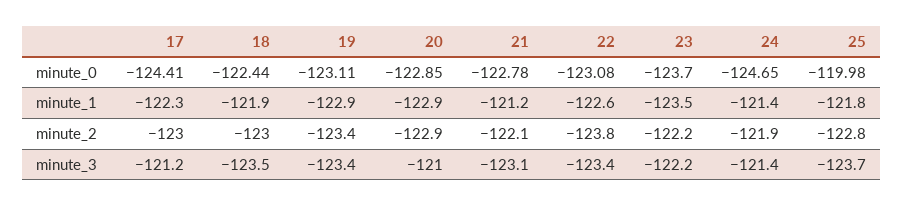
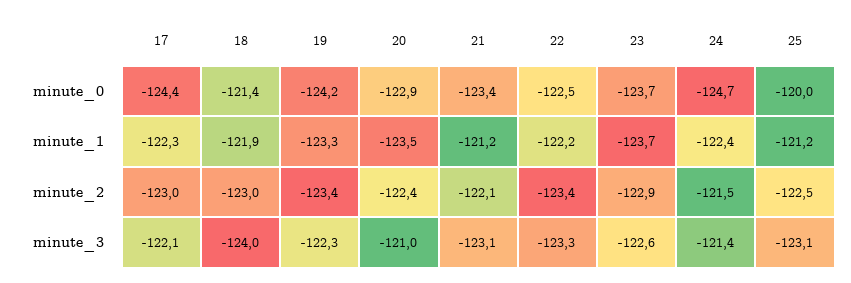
18, minute_0: -122.44 -> -121.4
19, minute_0: -123.11 -> -124.2
21, minute_0: -122.78 -> -123.4
22, minute_0: -123.08 -> -122.5
19, minute_1: -122.9 -> -123.3
20, minute_1: -122.9 -> -123.5
22, minute_1: -122.6 -> -122.2
23, minute_1: -123.5 -> -123.7
24, minute_1: -121.4 -> -122.4
25, minute_1: -121.8 -> -121.2
20, minute_2: -122.9 -> -122.4
22, minute_2: -123.8 -> -123.4
23, minute_2: -122.2 -> -122.9
24, minute_2: -121.9 -> -121.5
25, minute_2: -122.8 -> -122.5
17, minute_3: -121.2 -> -122.1
18, minute_3: -123.5 -> -124
19, minute_3: -123.4 -> -122.3
22, minute_3: -123.4 -> -123.3
23, minute_3: -122.2 -> -122.6
25, minute_3: -123.7 -> -123.1

